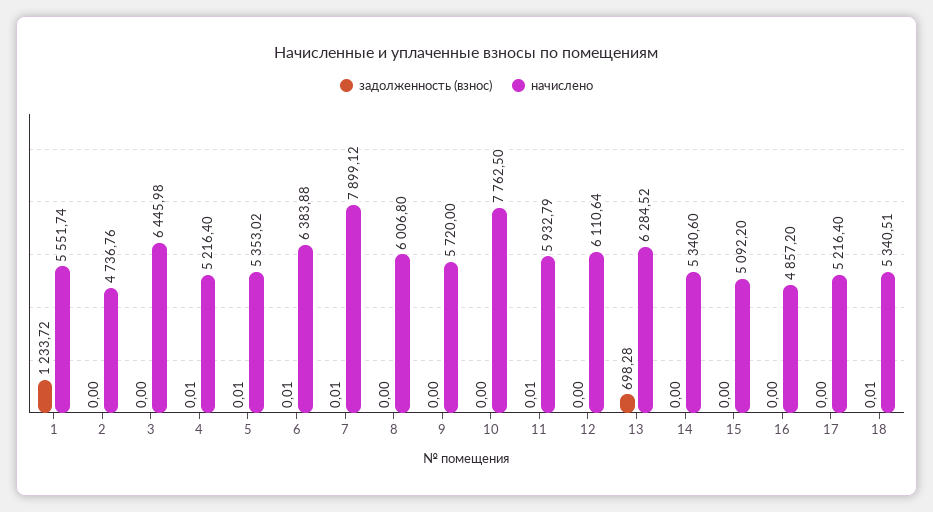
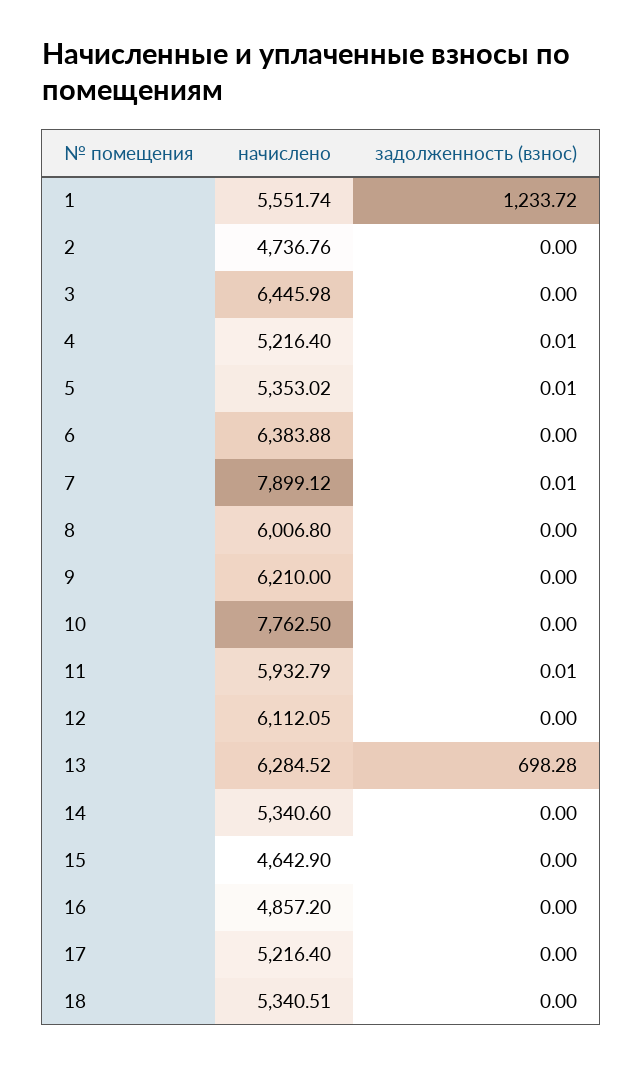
задолженность (взнос), 6: 0.01 -> 0
начислено, 9: 5720 -> 6210
начислено, 12: 6110.64 -> 6112.05
начислено, 15: 5092.2 -> 4642.9
задолженность (взнос), 18: 0.01 -> 0

